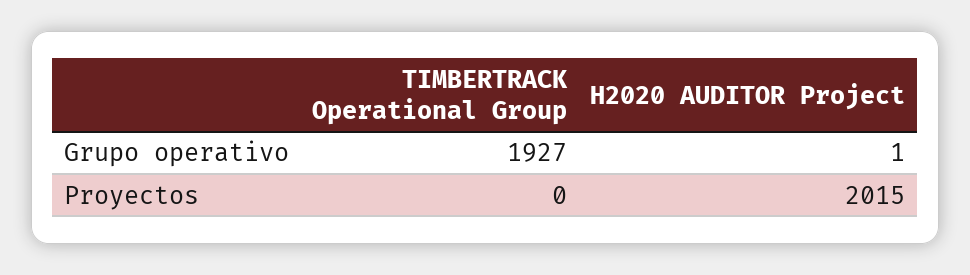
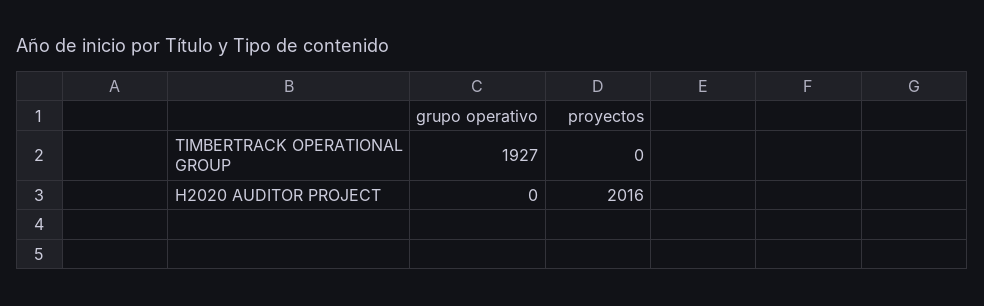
H2020 AUDITOR Project, Grupo operativo: 1 -> 0
H2020 AUDITOR Project, Proyectos: 2015 -> 2016

